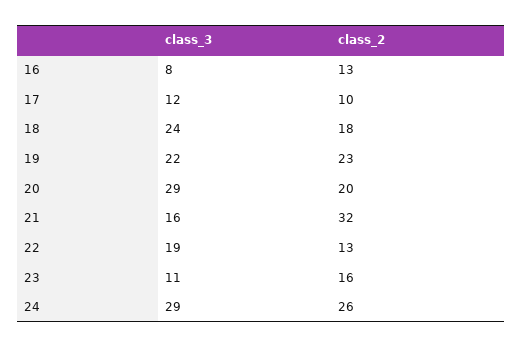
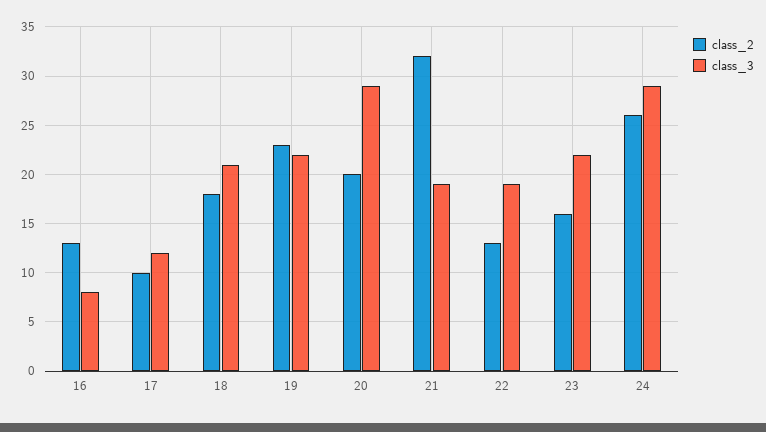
class_3, 18: 24 -> 21
class_3, 21: 16 -> 19
class_3, 23: 11 -> 22

